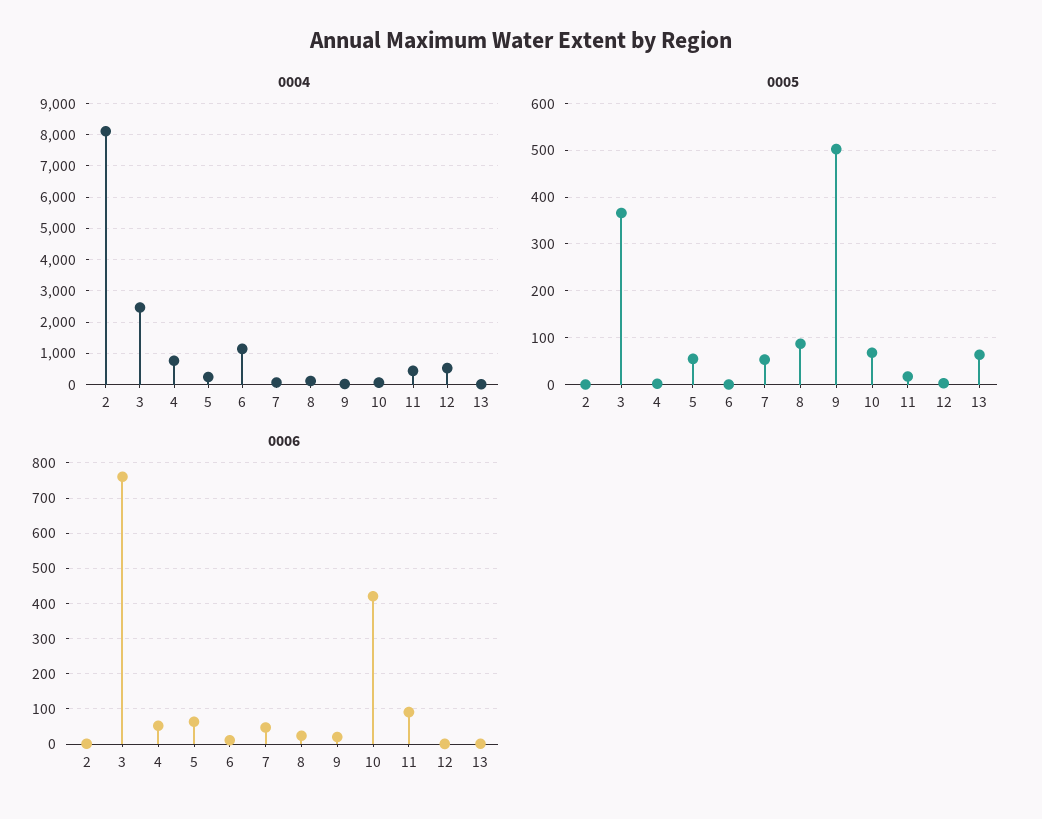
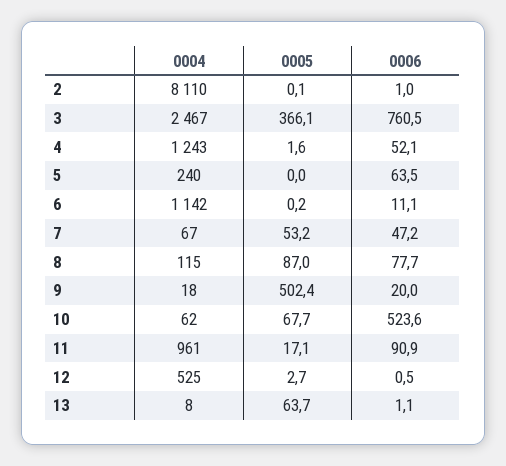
0004, 4: 800 -> 1243
0004, 11: 400 -> 961
0005, 5: 60 -> 0
0006, 8: 20 -> 77.7
0006, 10: 420 -> 523.6

